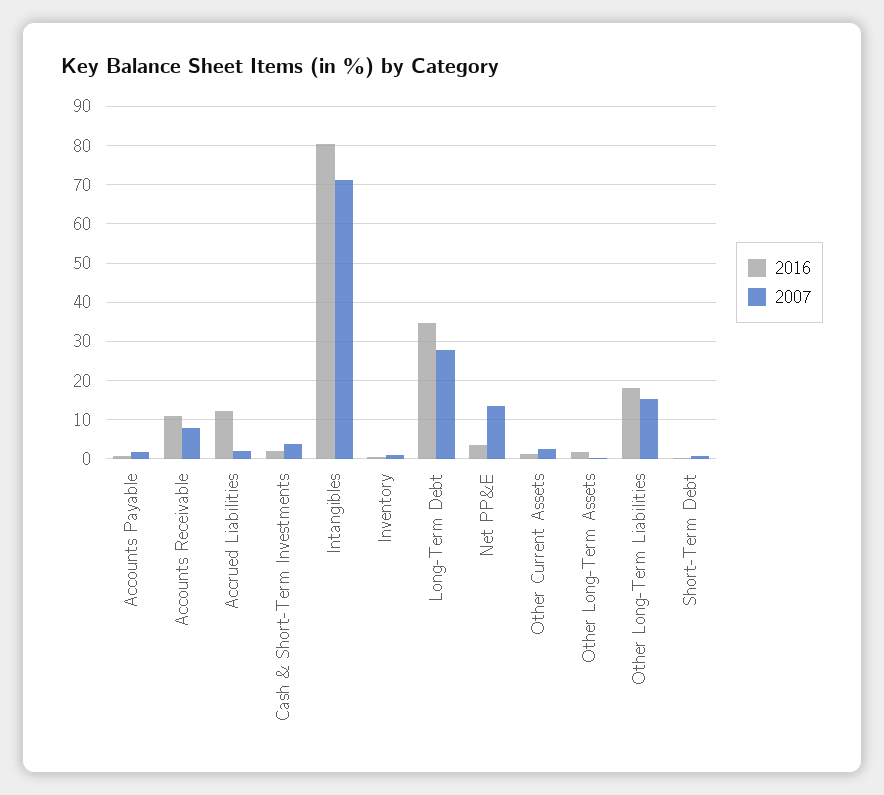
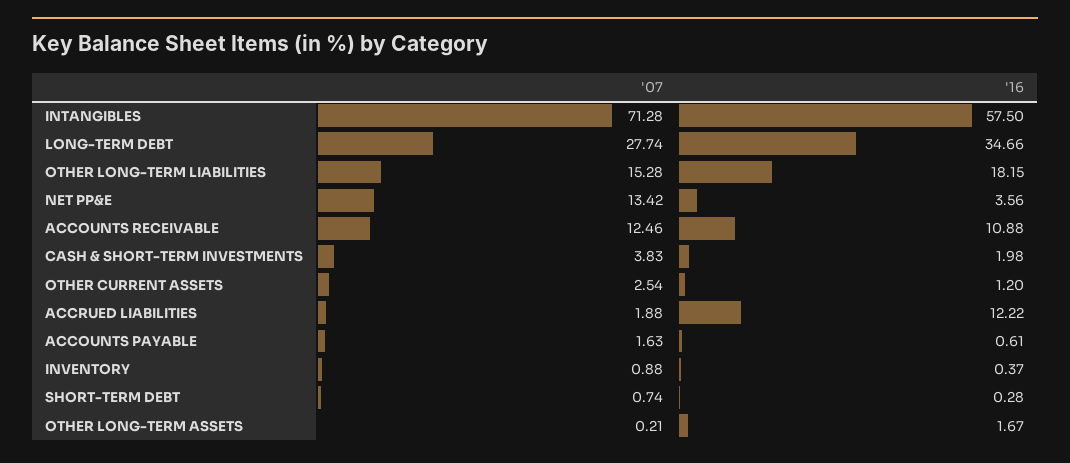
2007, Accounts Receivable: 8 -> 12.46
2016, Intangibles: 80 -> 57.5

